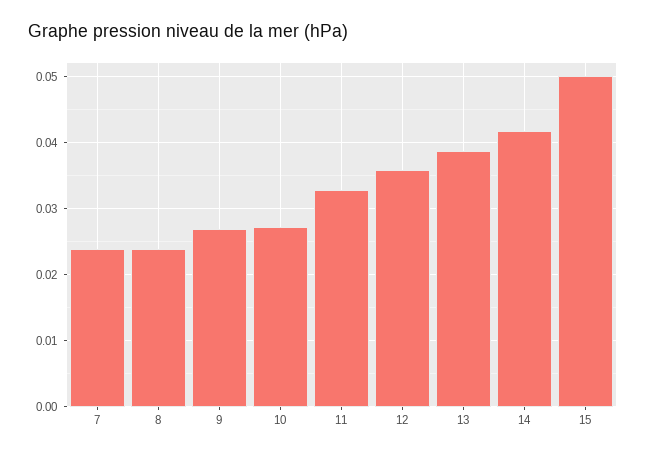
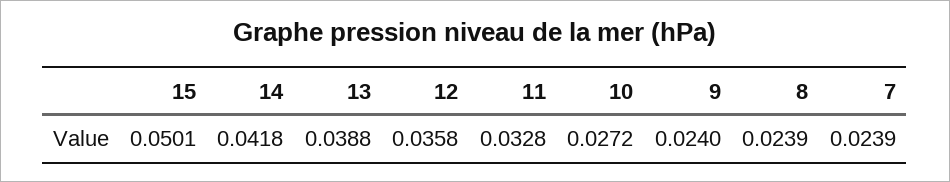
9: 0.027 -> 0.024

